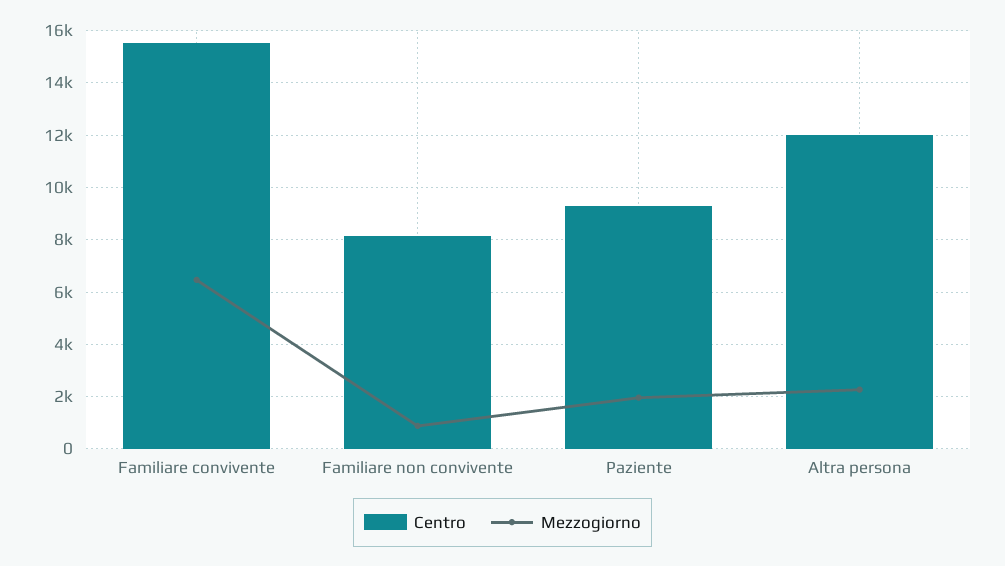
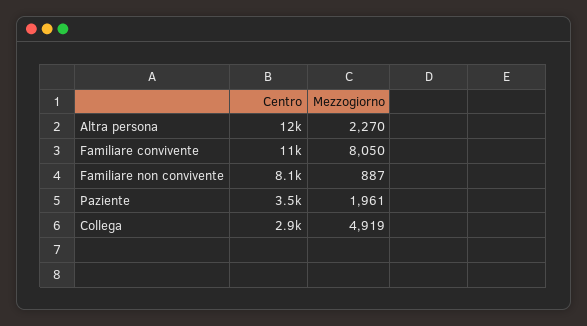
Centro, Familiare convivente: 15500 -> 11000
Mezzogiorno, Familiare convivente: 6500 -> 8050
Centro, Paziente: 9250 -> 3500
Centro, Collega: none -> 2900
Mezzogiorno, Collega: none -> 4919

